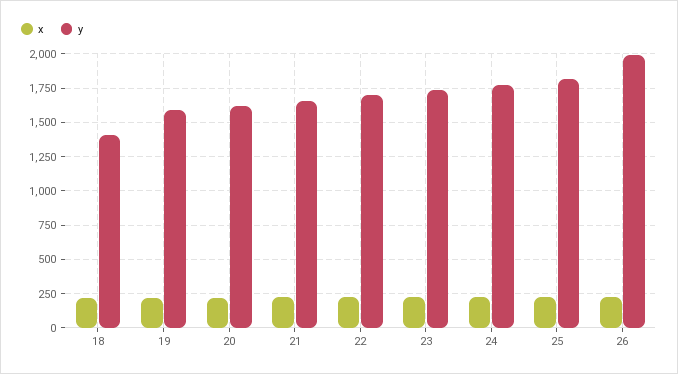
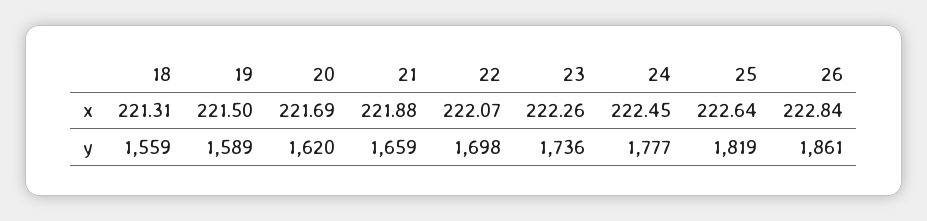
y, 18: 1400 -> 1559
y, 26: 2000 -> 1861

